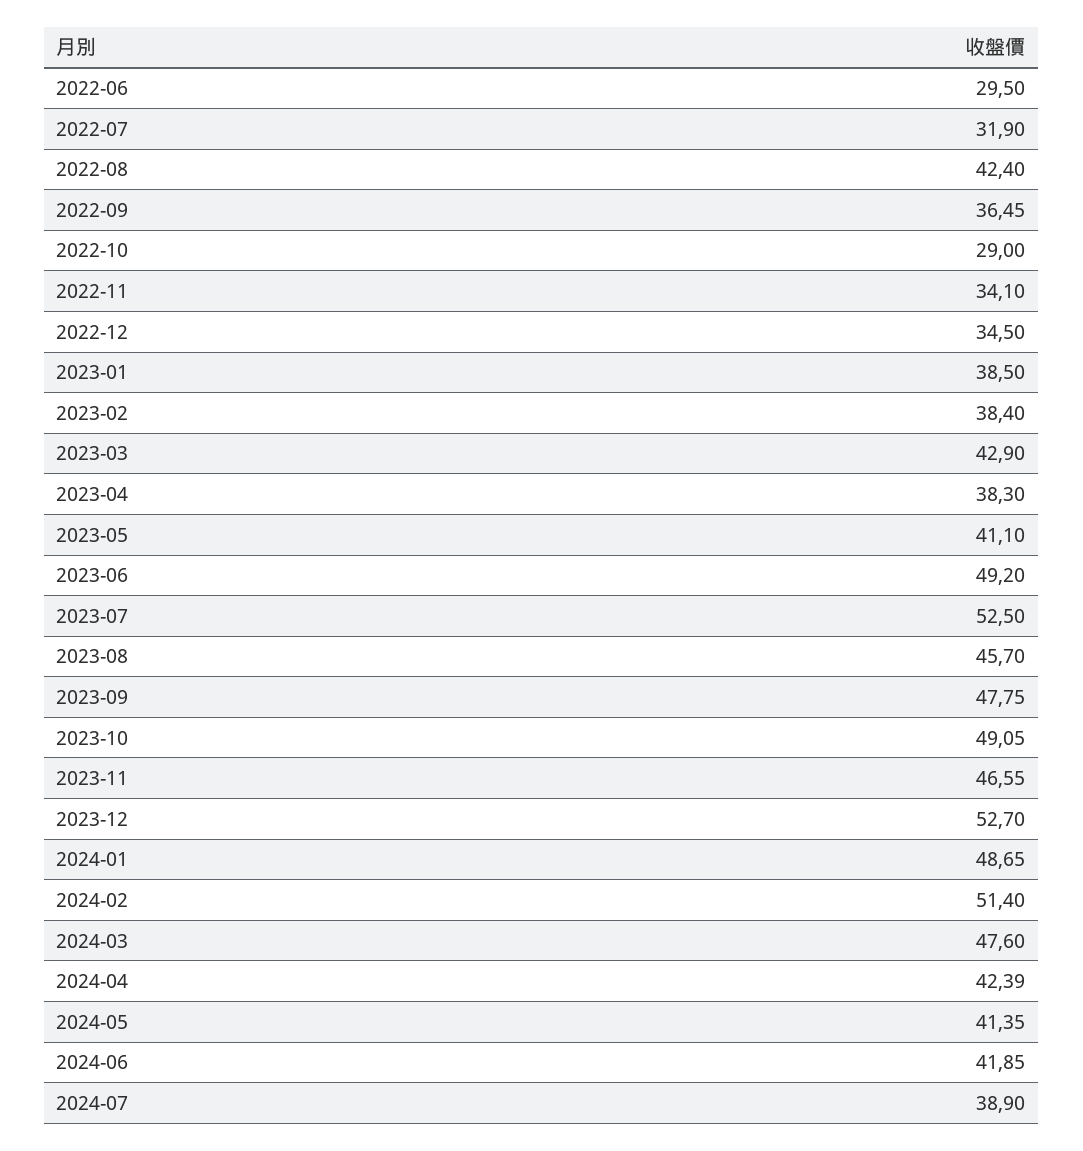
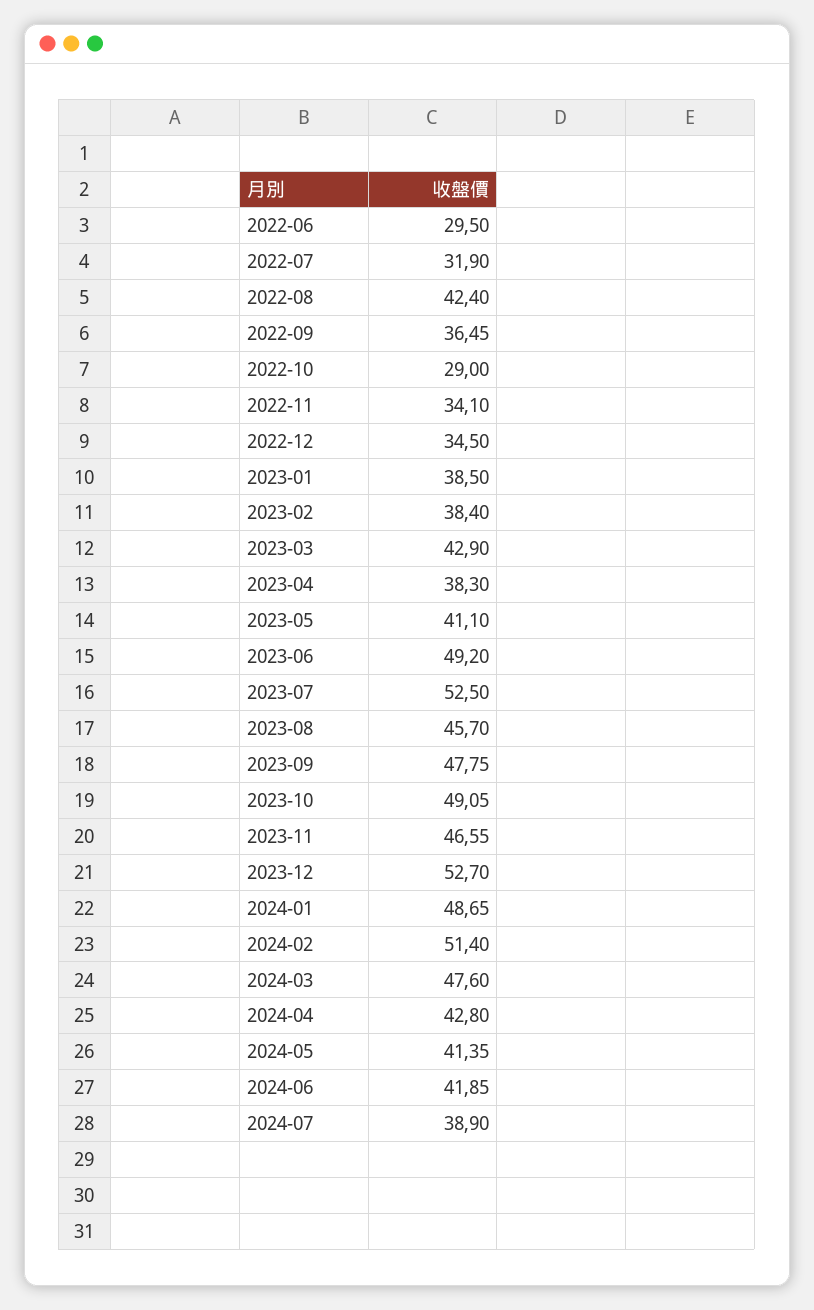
2024-04: 42.39 -> 42.8

